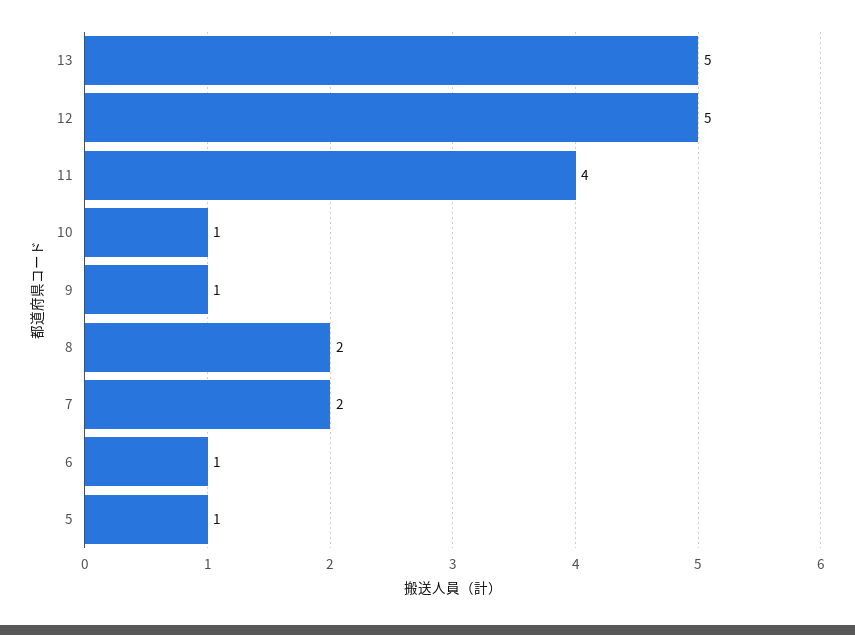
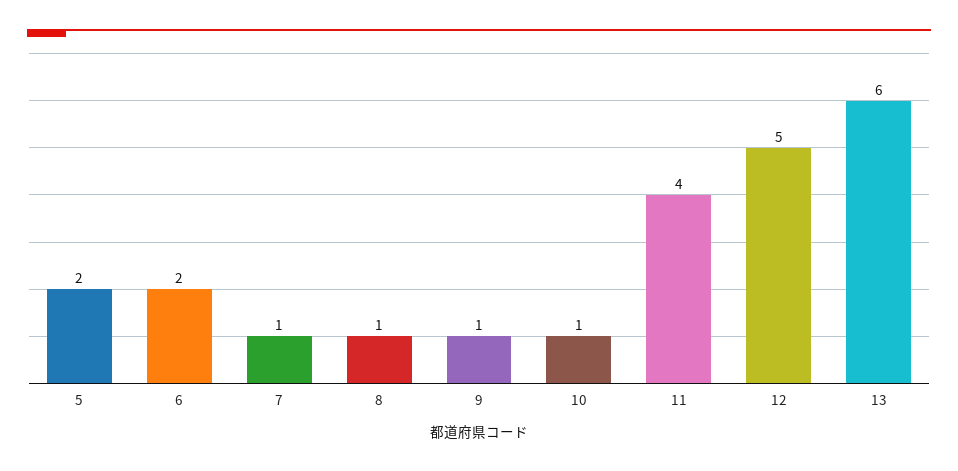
13: 5 -> 6
8: 2 -> 1
7: 2 -> 1
6: 1 -> 2
5: 1 -> 2

